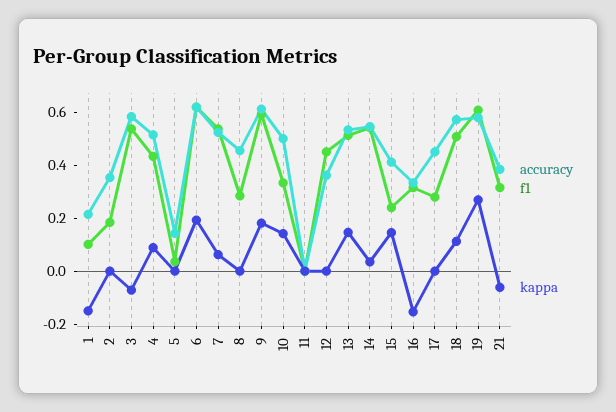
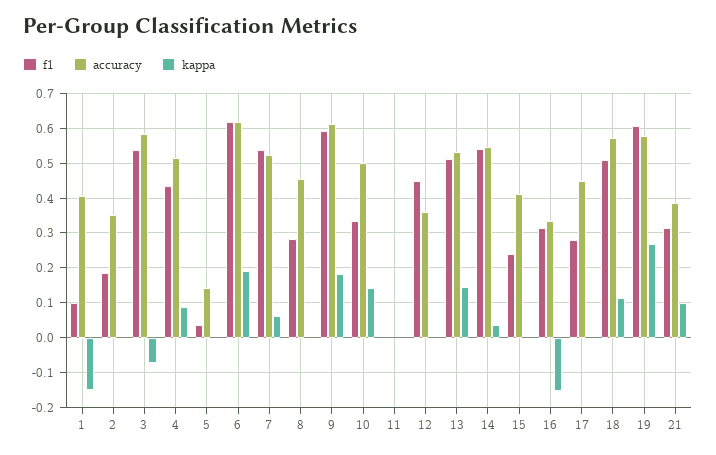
accuracy, 1: 0.2 -> 0.4
kappa, 15: 0.15 -> 0
kappa, 21: -0.05 -> 0.1

